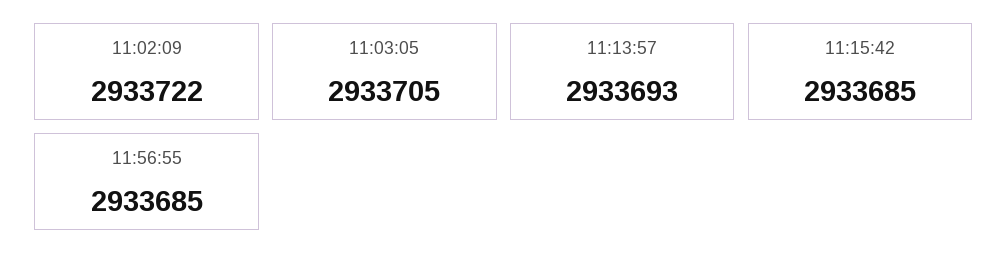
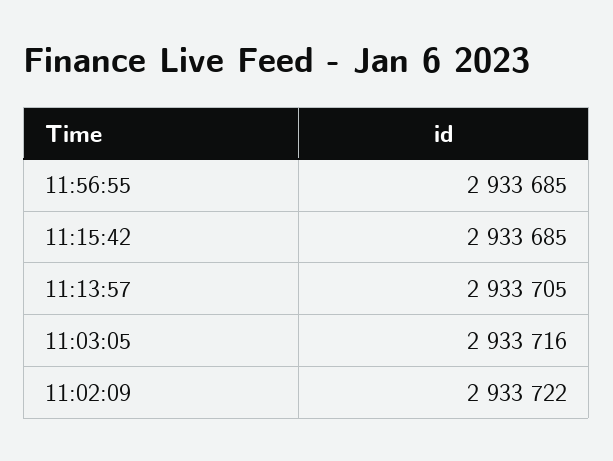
11:03:05: 2933705 -> 2933716
11:13:57: 2933693 -> 2933705

